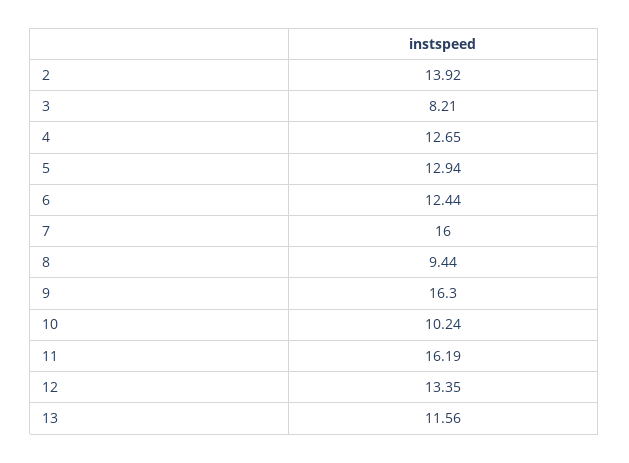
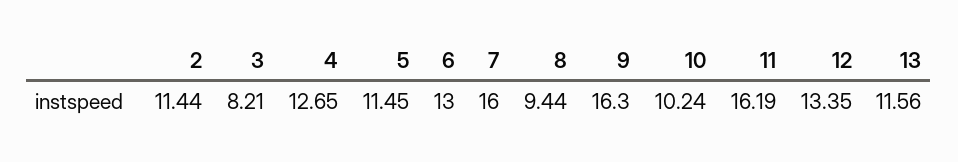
2: 13.92 -> 11.44
5: 12.94 -> 11.45
6: 12.44 -> 13

